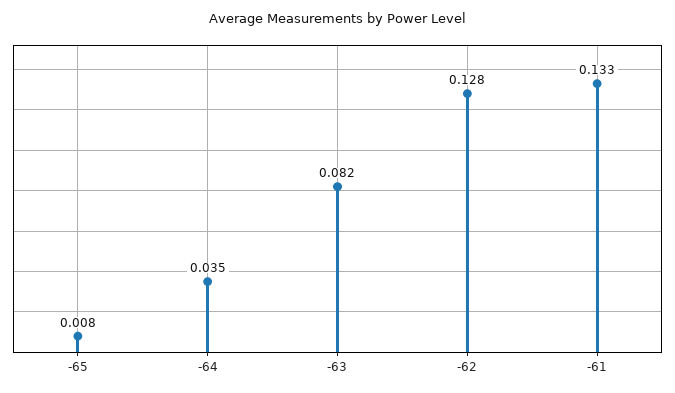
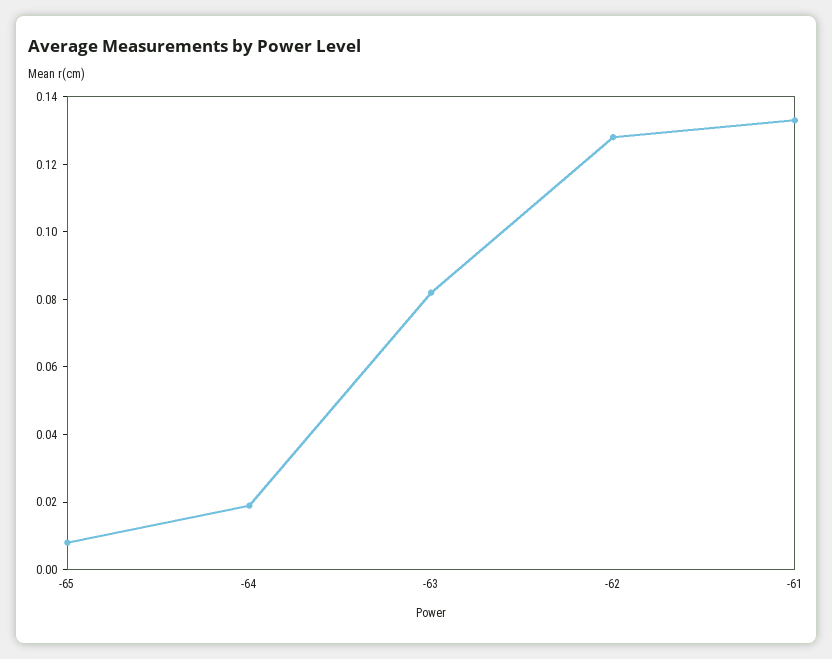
-64: 0.035 -> 0.02

